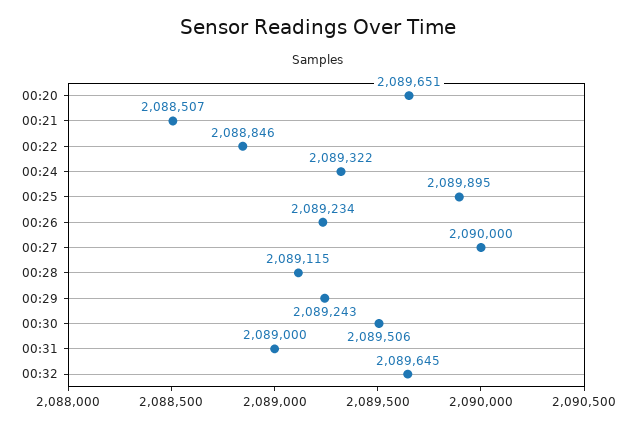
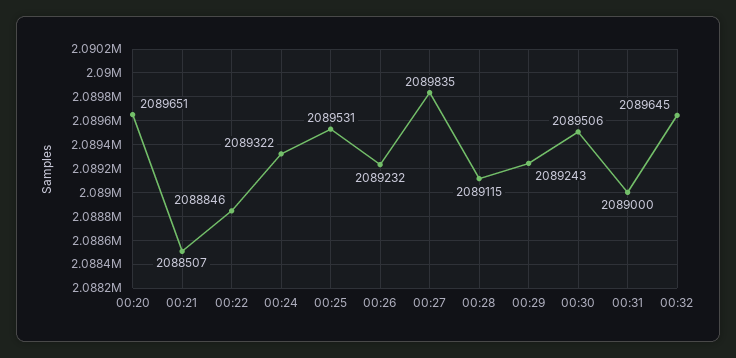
00:25: 2089895 -> 2089531
00:26: 2089234 -> 2089232
00:27: 2090000 -> 2089835

